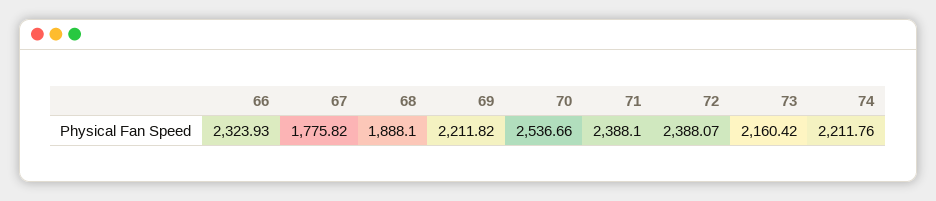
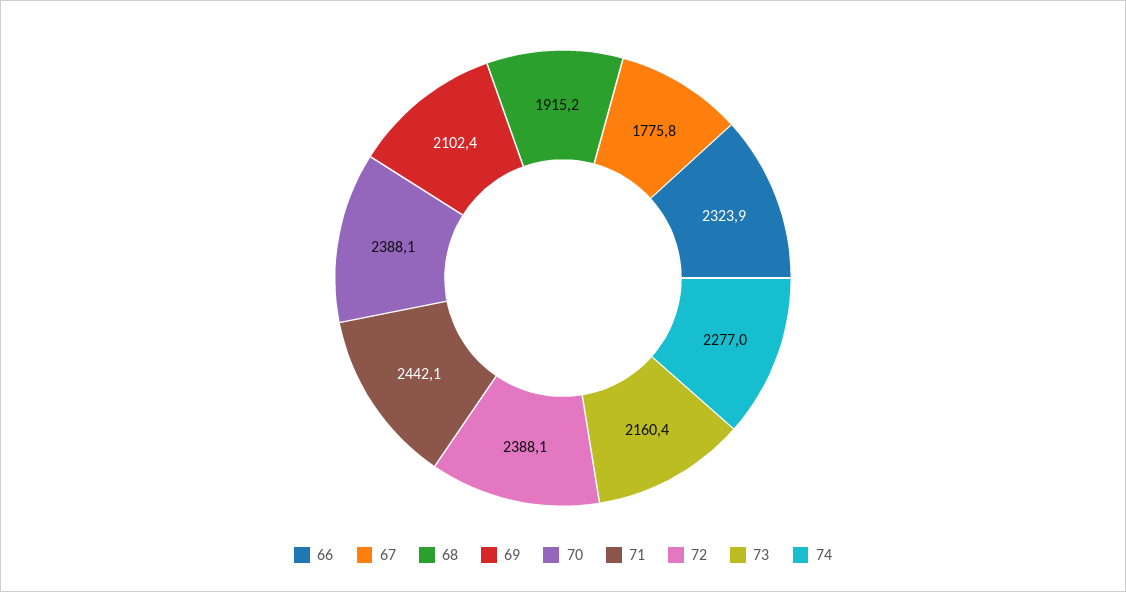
68: 1888.1 -> 1915.2
69: 2211.82 -> 2102.4
70: 2536.66 -> 2388.1
71: 2388.1 -> 2442.1
74: 2211.76 -> 2277

